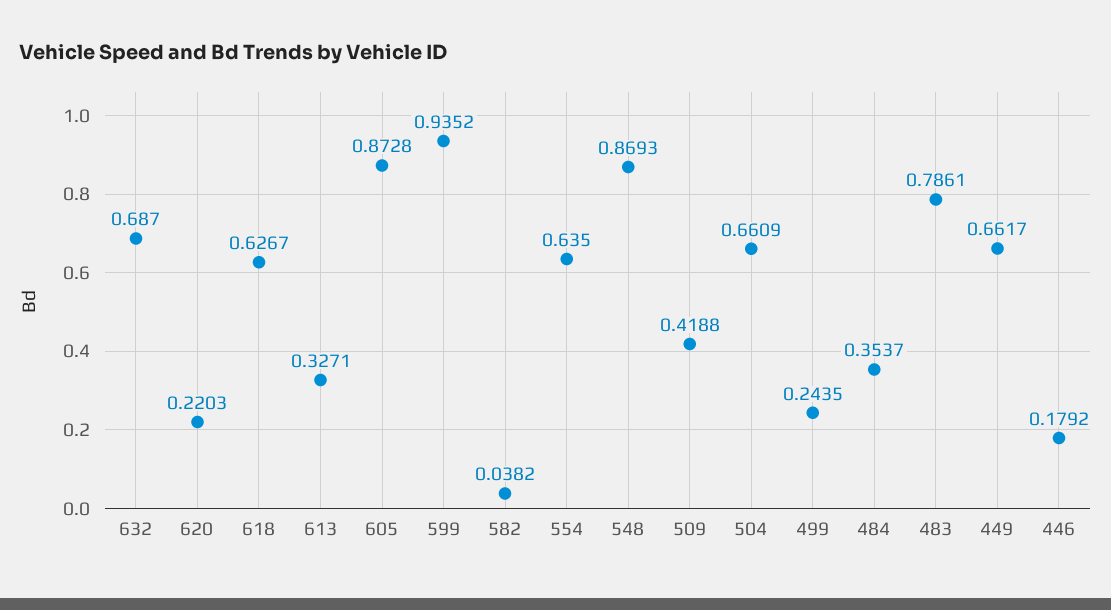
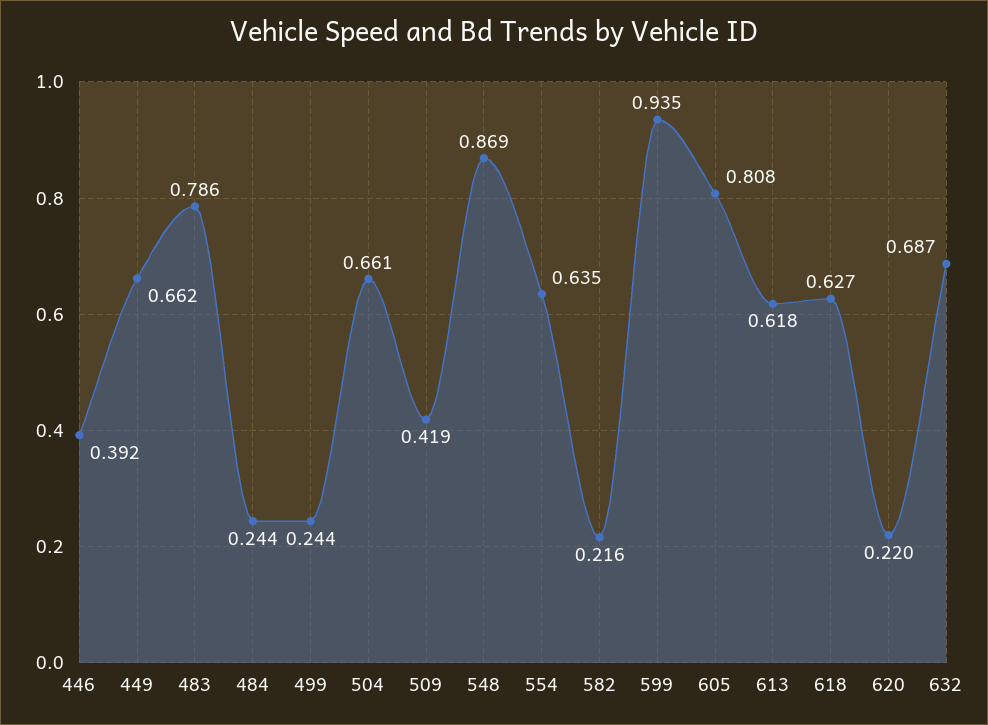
613: 0.3271 -> 0.618
605: 0.8728 -> 0.808
582: 0.0382 -> 0.216
484: 0.3537 -> 0.244
446: 0.1792 -> 0.392

